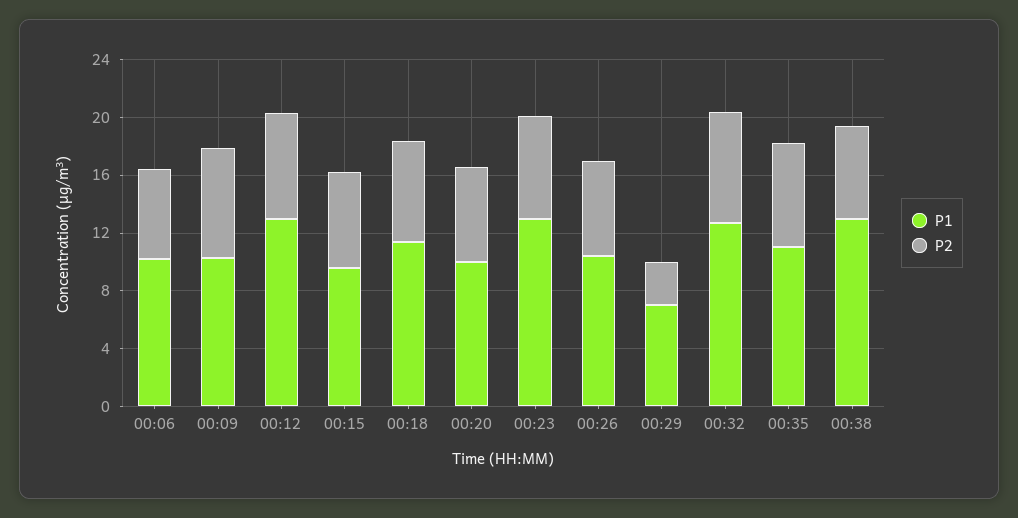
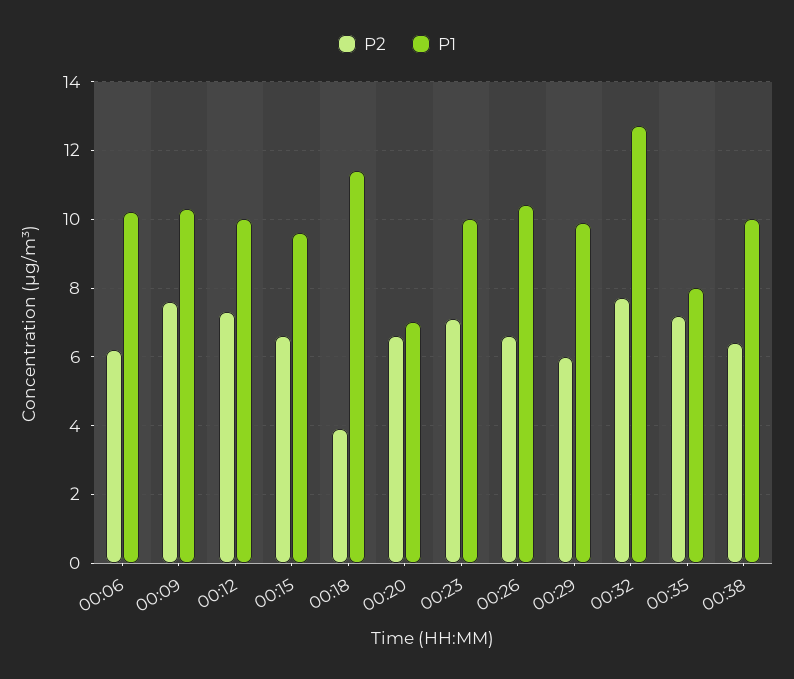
P1, 00:12: 13 -> 10
P2, 00:18: 7 -> 4
P1, 00:20: 10 -> 7
P1, 00:23: 13 -> 10
P1, 00:29: 7 -> 10
P2, 00:29: 3 -> 6
P1, 00:35: 11 -> 8
P1, 00:38: 13 -> 10

